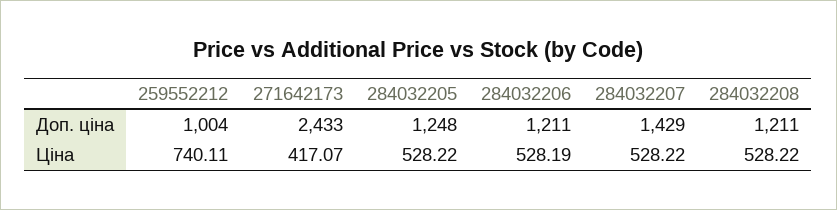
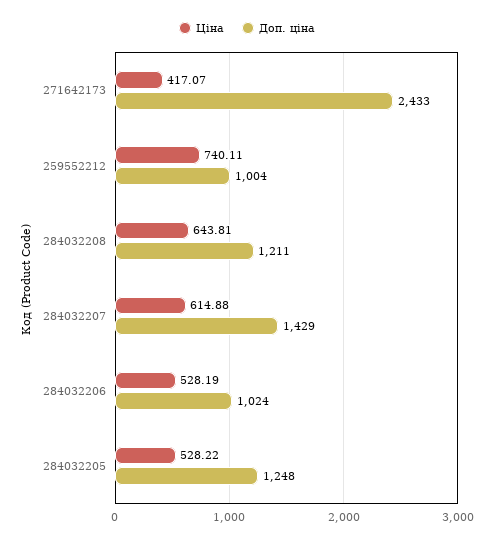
Доп. ціна, 284032206: 1211 -> 1024
Ціна, 284032207: 528.22 -> 614.88
Ціна, 284032208: 528.22 -> 643.81

